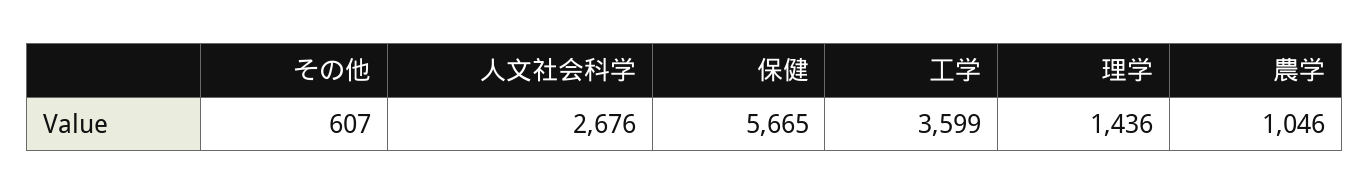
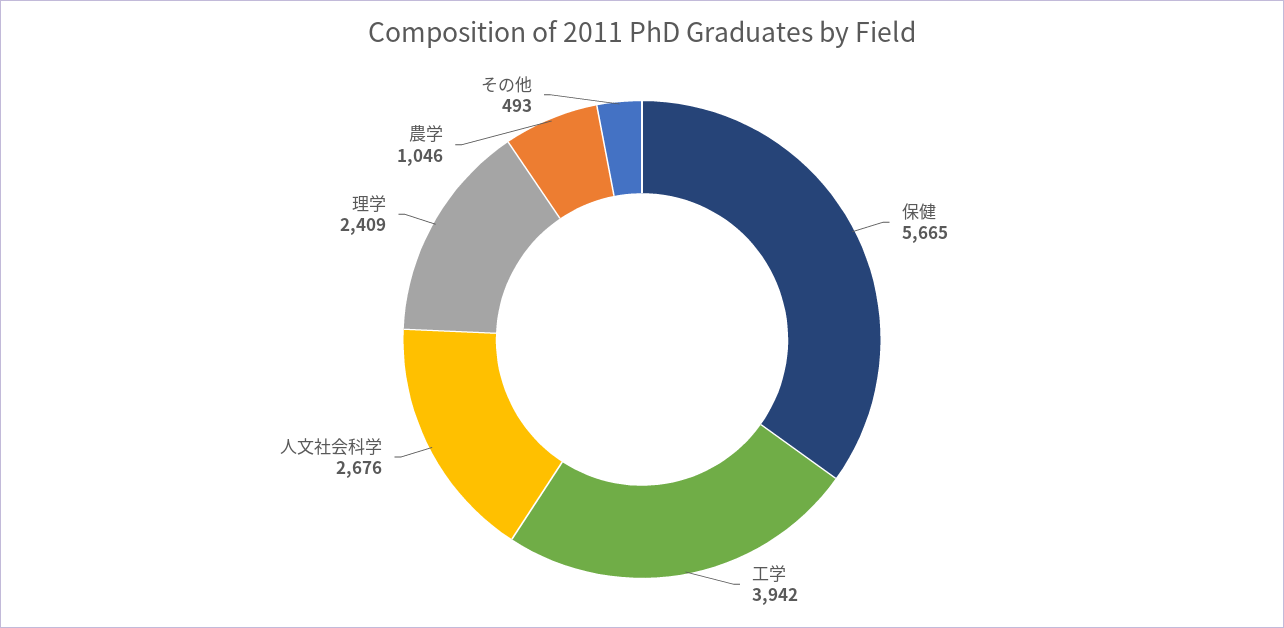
その他: 607 -> 493
工学: 3599 -> 3942
理学: 1436 -> 2409

